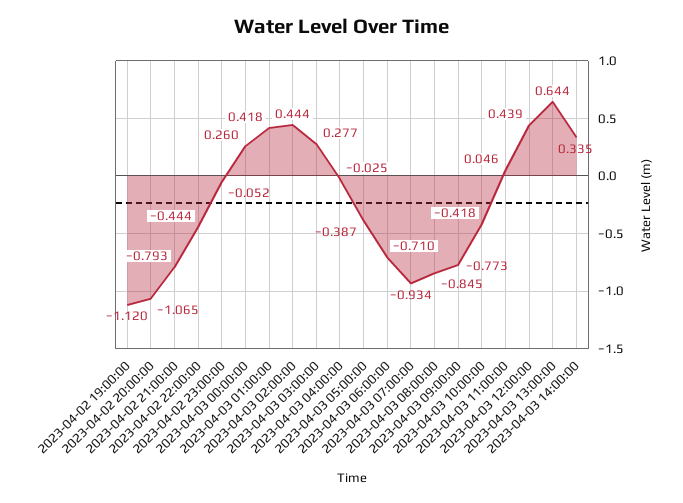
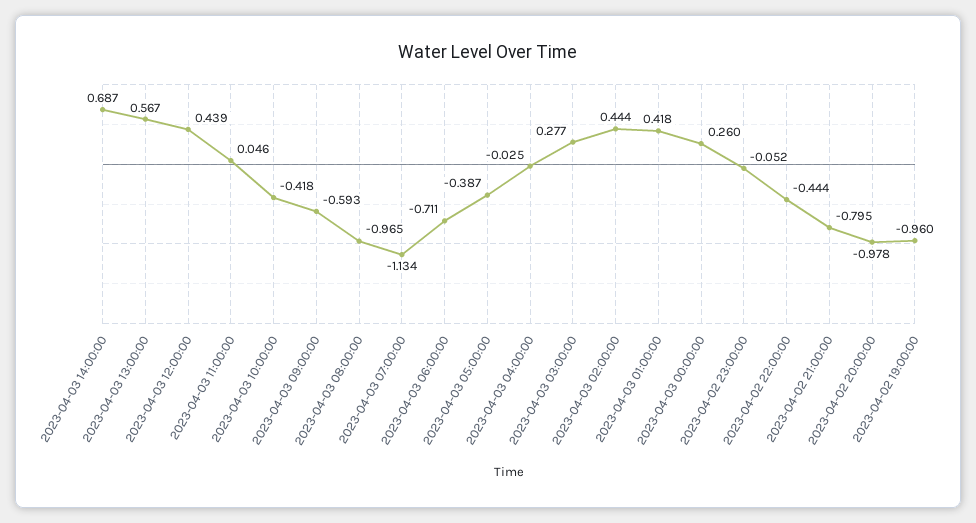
2023-04-02 19:00:00: -1.12 -> -0.96
2023-04-02 20:00:00: -1.065 -> -0.978
2023-04-02 21:00:00: -0.793 -> -0.795
2023-04-03 06:00:00: -0.71 -> -0.711
2023-04-03 07:00:00: -0.934 -> -1.134
2023-04-03 08:00:00: -0.845 -> -0.965
2023-04-03 09:00:00: -0.773 -> -0.593
2023-04-03 13:00:00: 0.644 -> 0.567
2023-04-03 14:00:00: 0.335 -> 0.687

